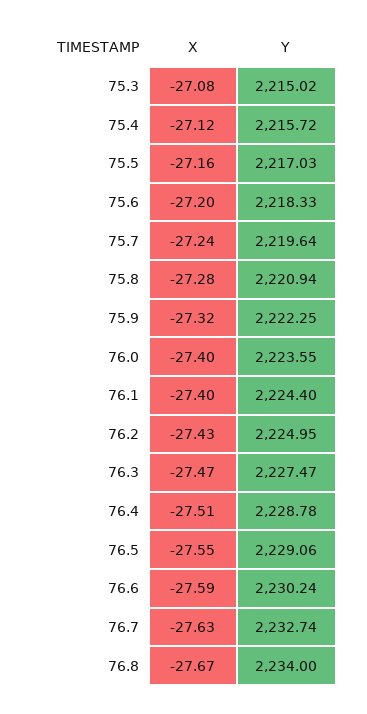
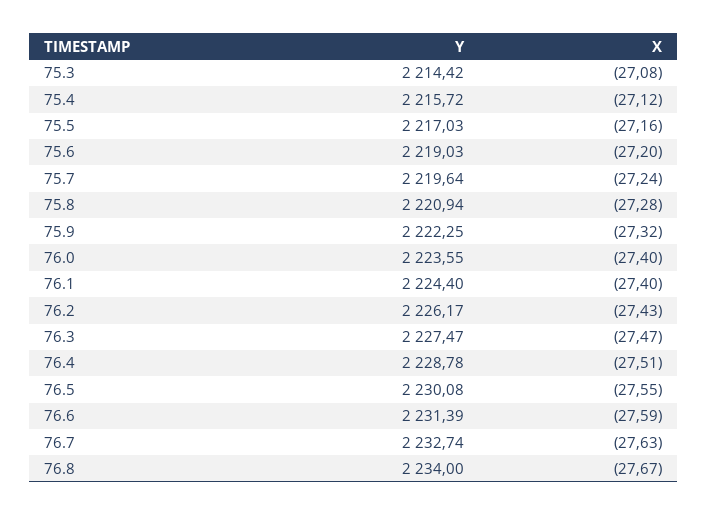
Y, 75.3: 2215.02 -> 2214.42
Y, 75.6: 2218.33 -> 2219.03
Y, 76.2: 2224.95 -> 2226.17
Y, 76.5: 2229.06 -> 2230.08
Y, 76.6: 2230.24 -> 2231.39

